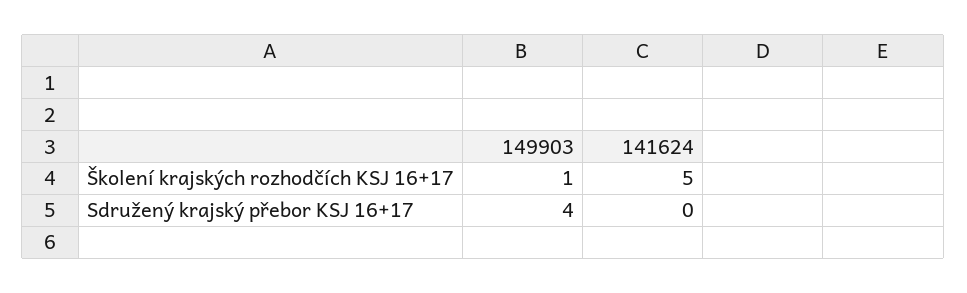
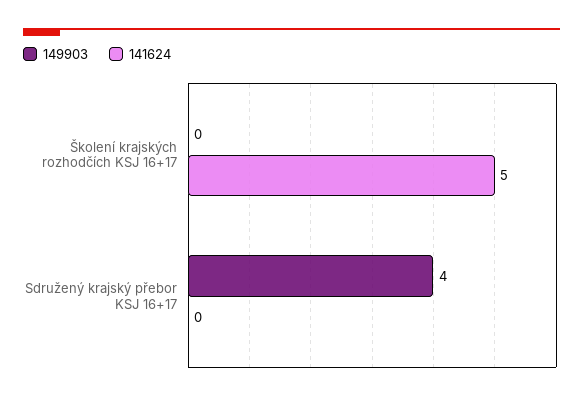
149903, Školení krajských rozhodčích KSJ 16+17: 1 -> 0

